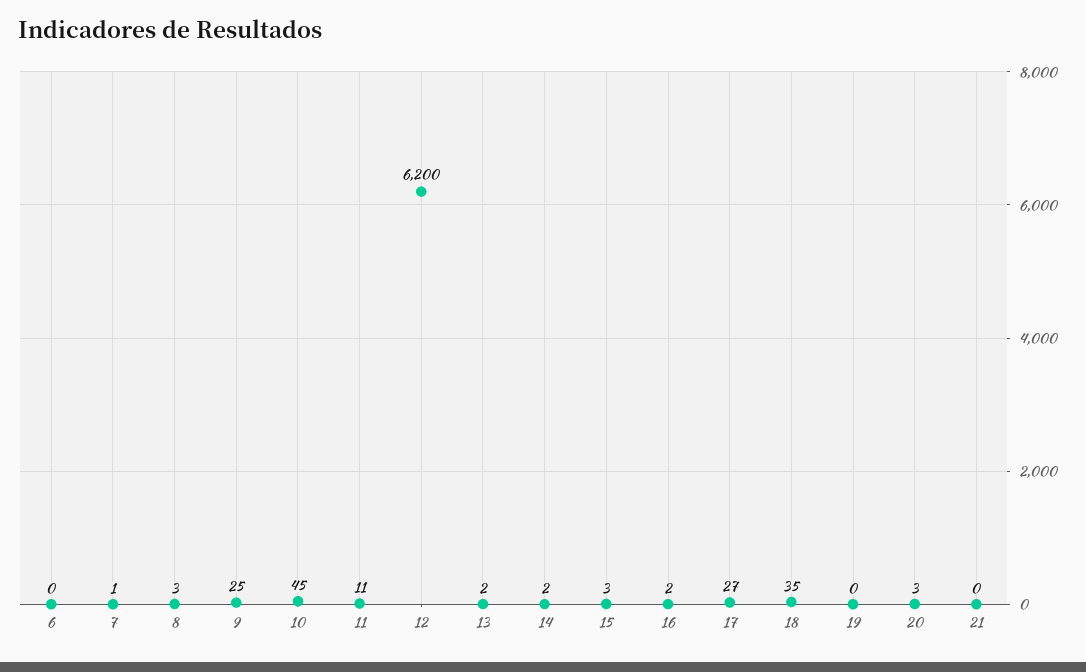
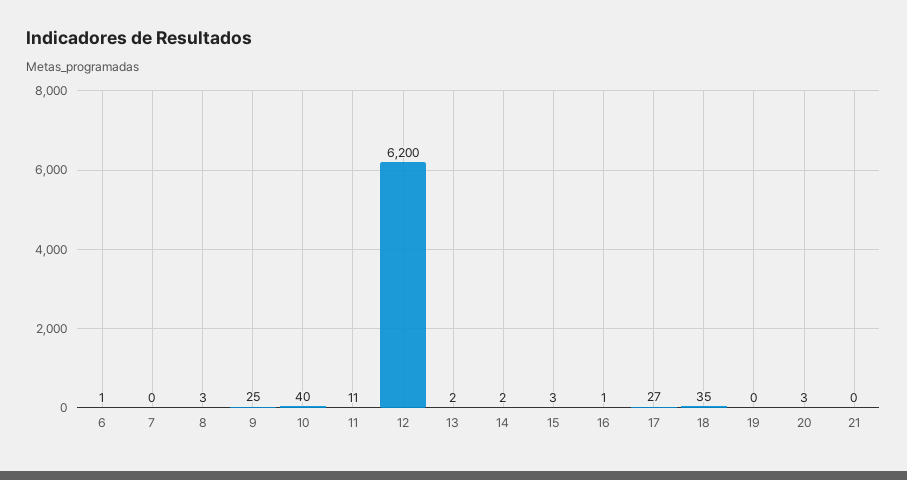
6: 0 -> 1
7: 1 -> 0
10: 45 -> 40
16: 2 -> 1

